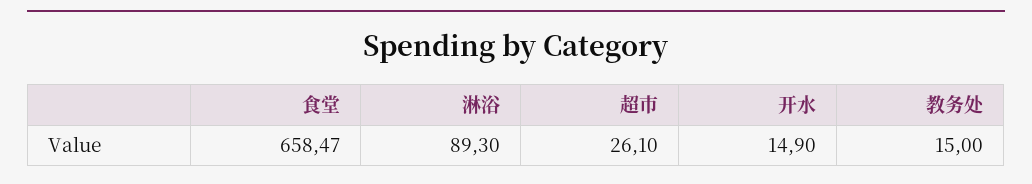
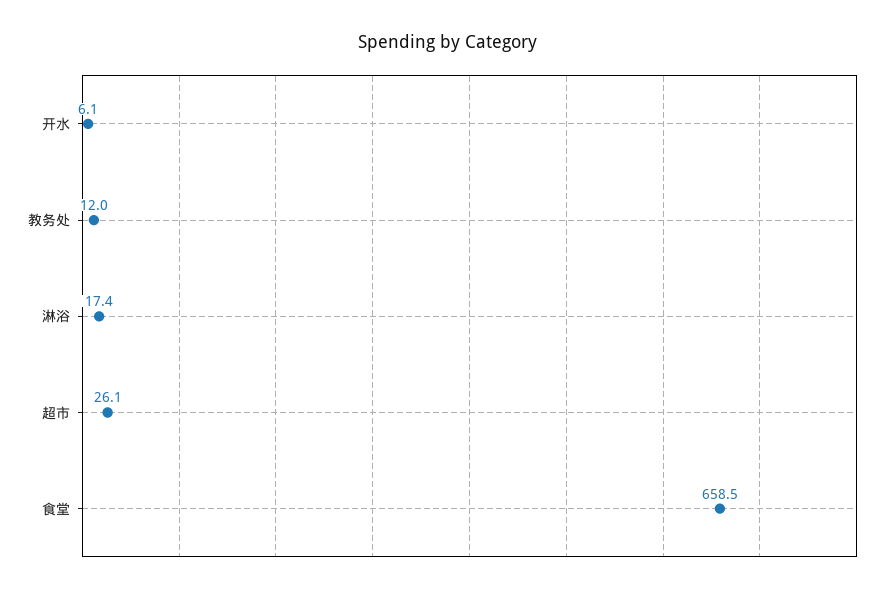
淋浴: 89.3 -> 17.4
开水: 14.9 -> 6.1
教务处: 15 -> 12

